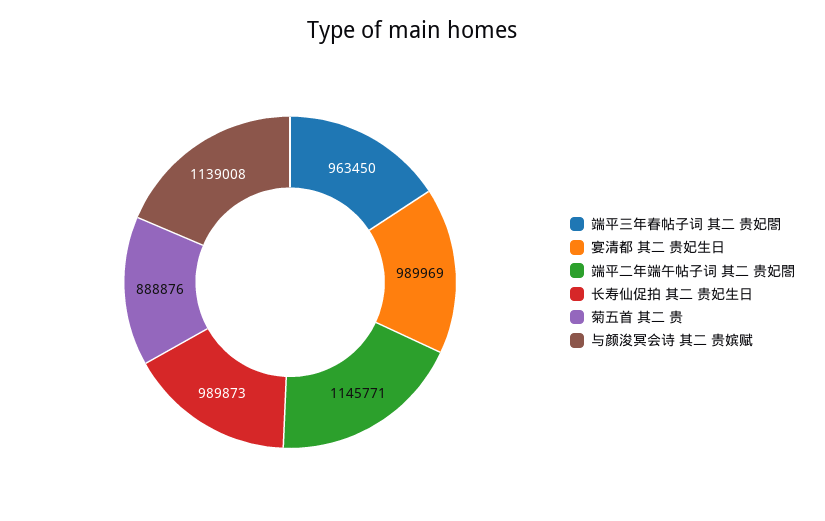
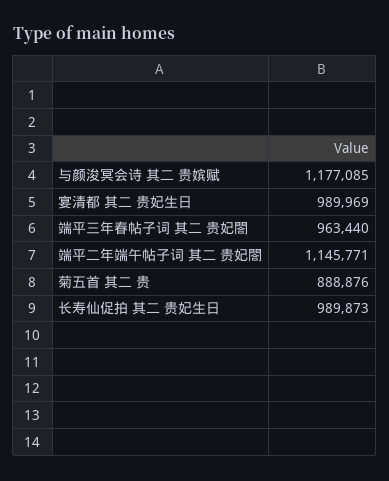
端平三年春帖子词 其二 贵妃閤: 963450 -> 963440
与颜浚冥会诗 其二 贵嫔赋: 1139008 -> 1177085

